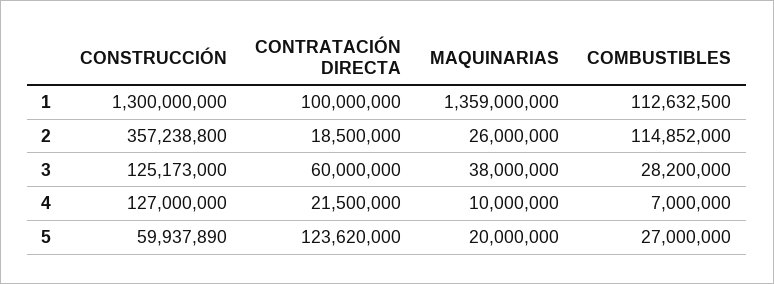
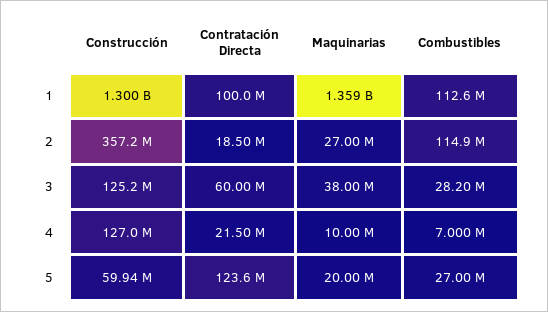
MAQUINARIAS, 2: 26000000 -> 27000000

